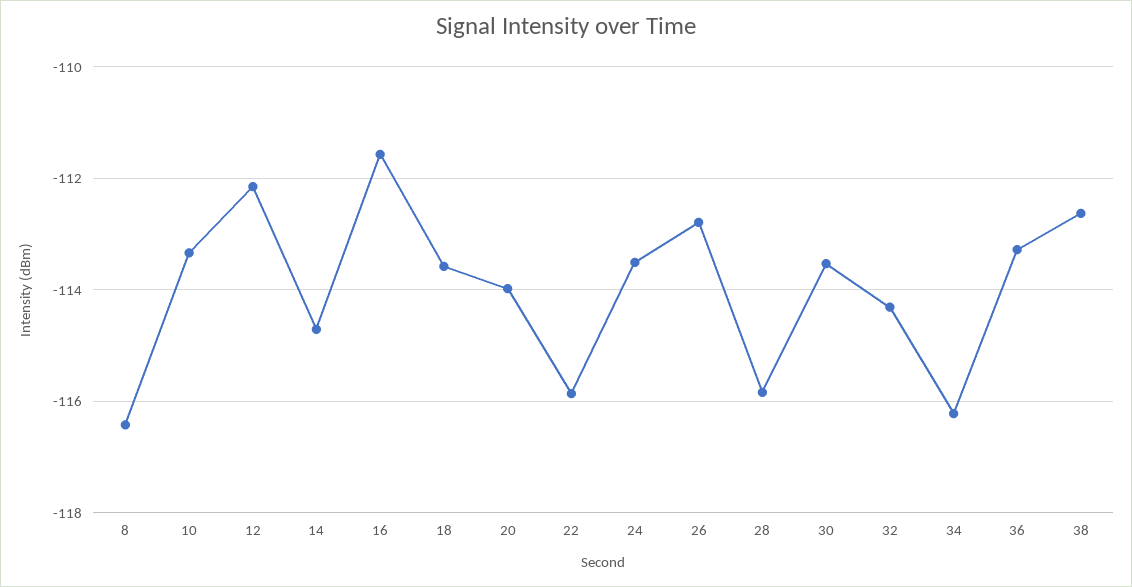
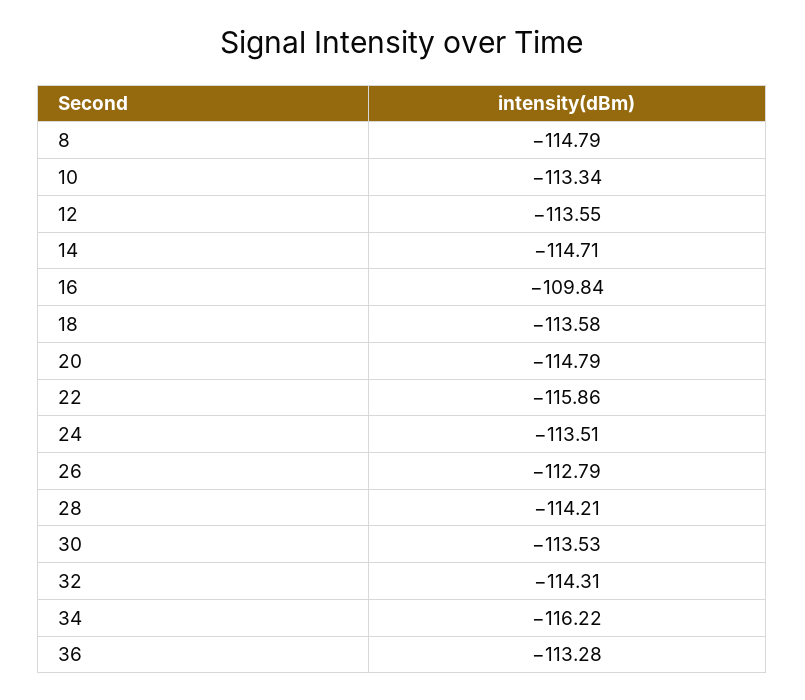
8: -116.4 -> -114.79
12: -112.2 -> -113.55
16: -111.6 -> -109.84
20: -114 -> -114.79
28: -115.8 -> -114.21
38: -112.6 -> none

